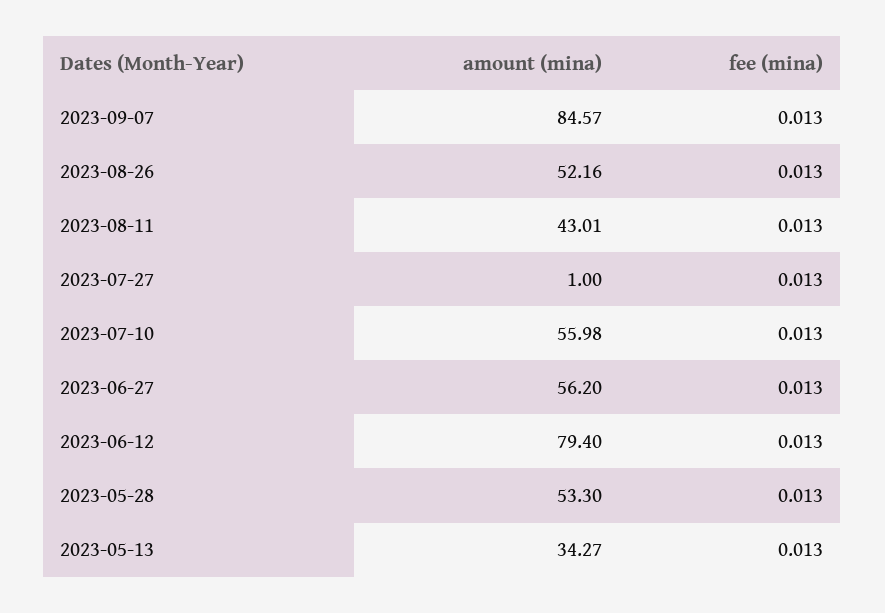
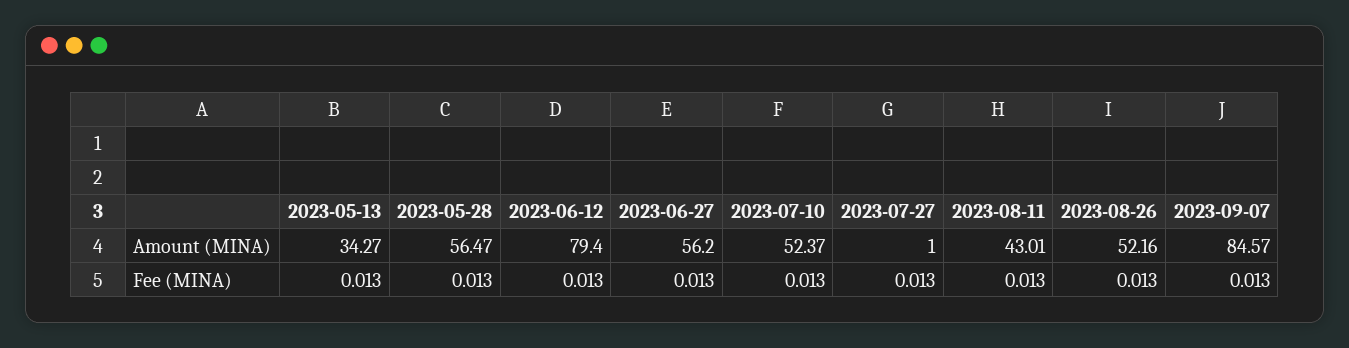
amount (mina), 2023-07-10: 55.98 -> 52.37
amount (mina), 2023-05-28: 53.3 -> 56.47

